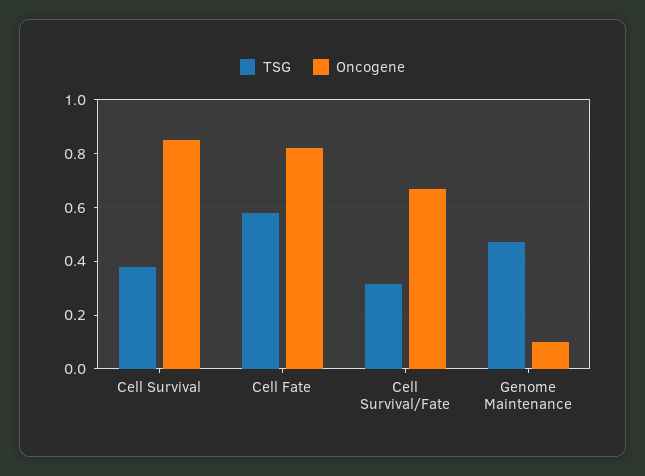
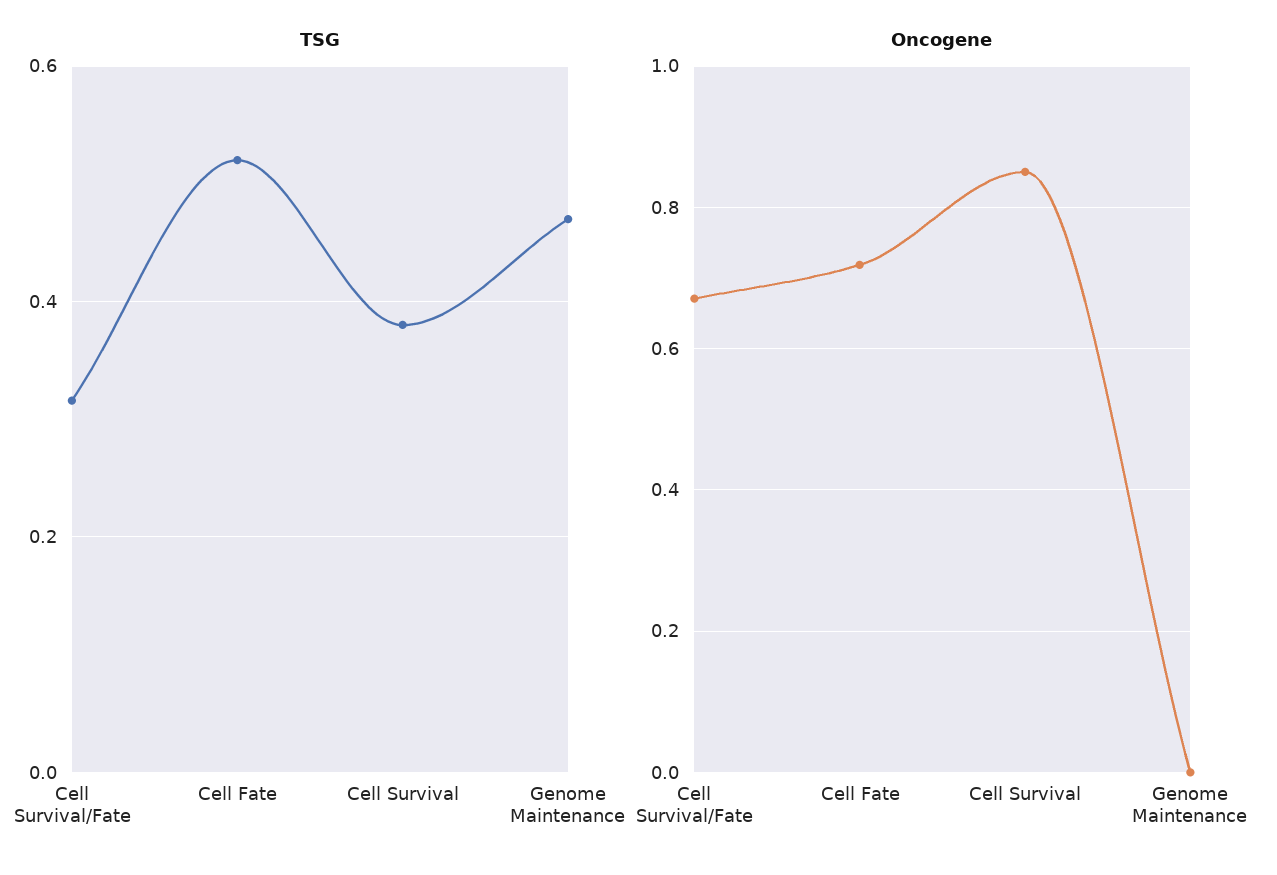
TSG, Cell Fate: 0.575 -> 0.52
Oncogene, Cell Fate: 0.825 -> 0.72
Oncogene, Genome Maintenance: 0.1 -> 0

